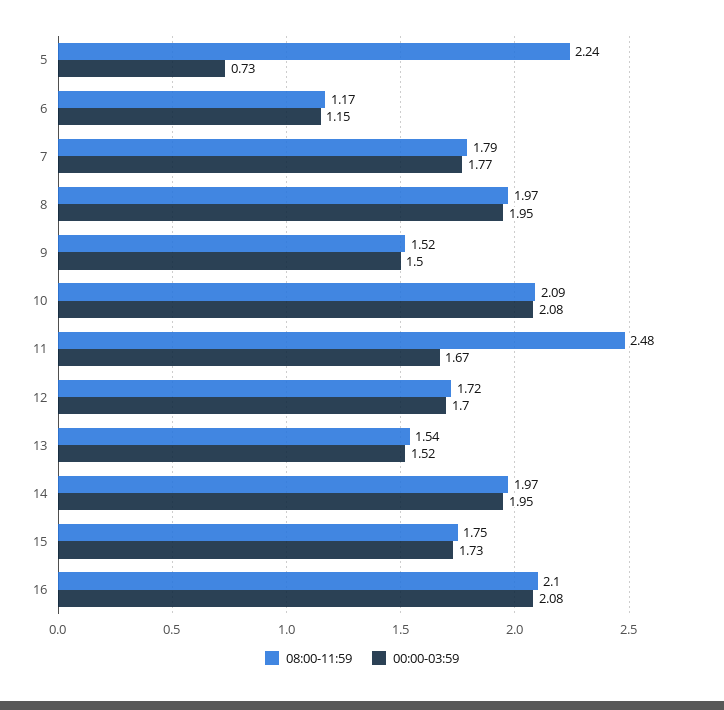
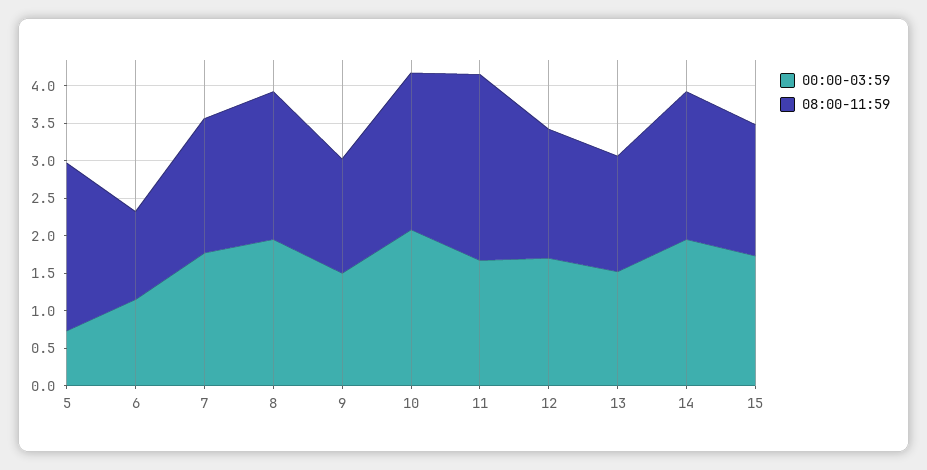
08:00-11:59, 16: 2.1 -> none
00:00-03:59, 16: 2.08 -> none

